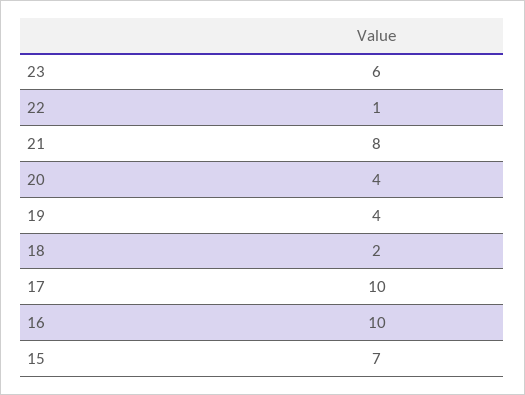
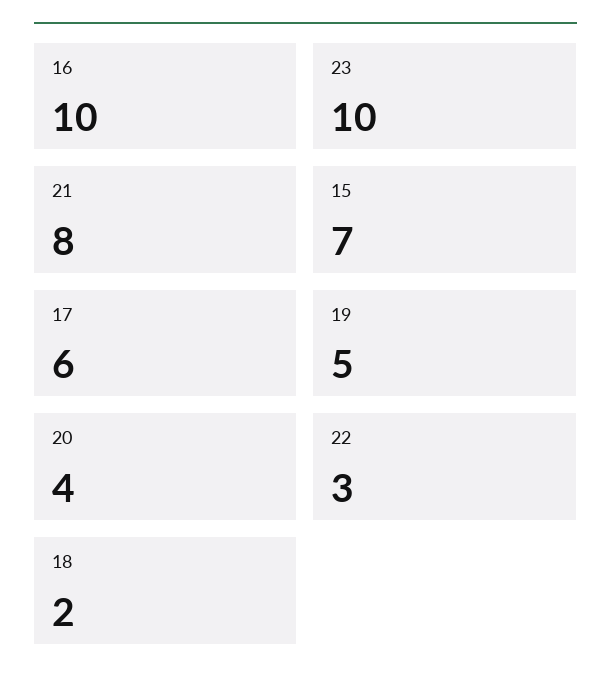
23: 6 -> 10
22: 1 -> 3
19: 4 -> 5
17: 10 -> 6

